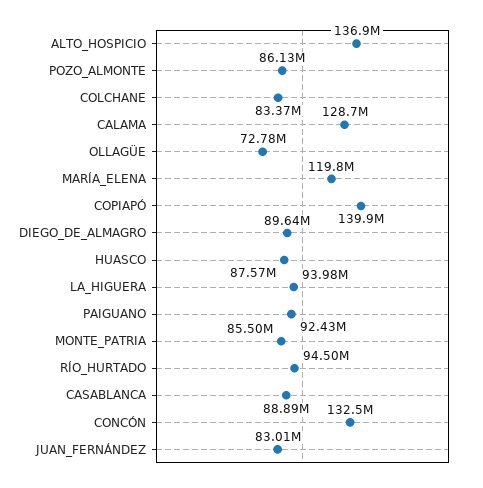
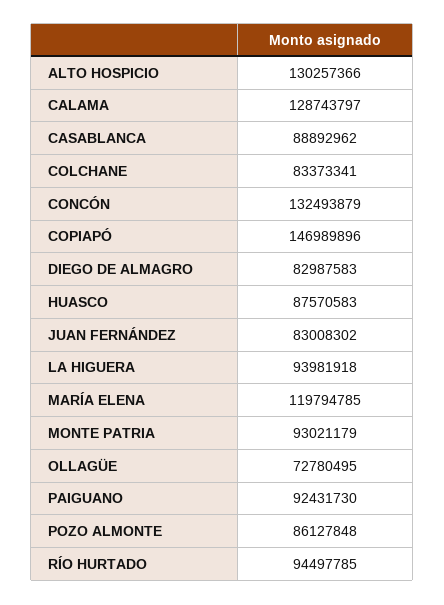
ALTO_HOSPICIO: 136900000 -> 130257366
COPIAPÓ: 139900000 -> 146989896
DIEGO_DE_ALMAGRO: 89640000 -> 82987583
MONTE_PATRIA: 85500000 -> 93021179

